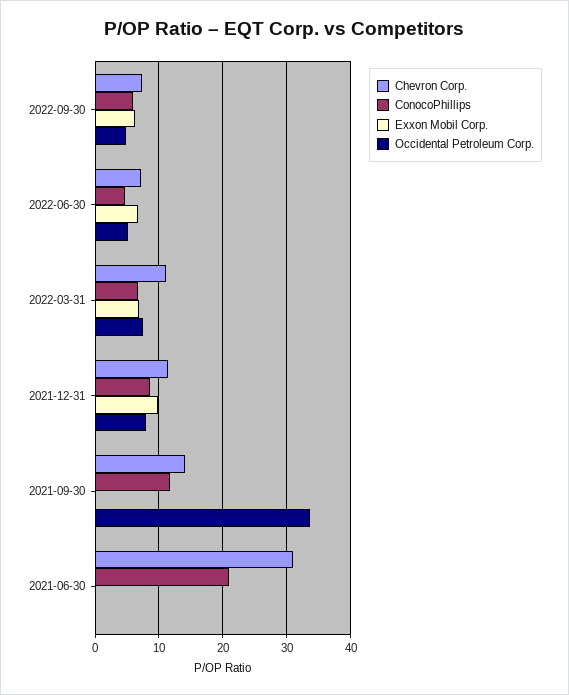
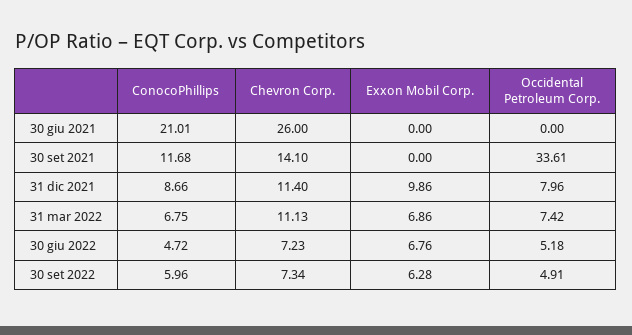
Chevron Corp., 2021-06-30: 31 -> 26

